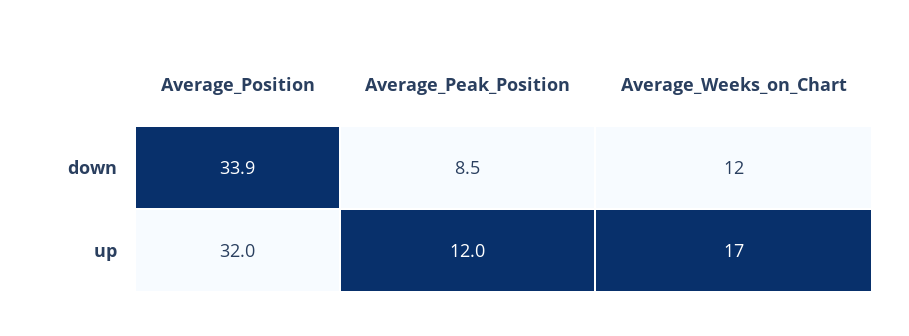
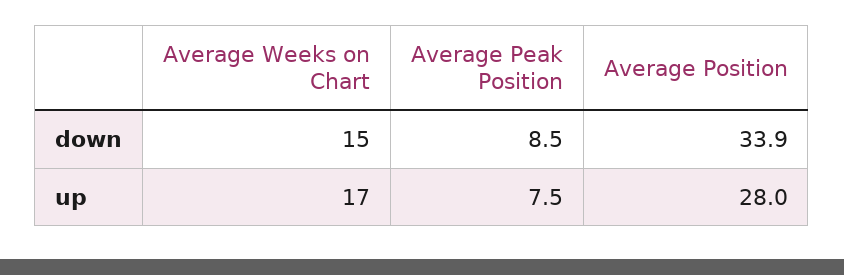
Average_Weeks_on_Chart, down: 12 -> 15
Average_Position, up: 32 -> 28
Average_Peak_Position, up: 12 -> 7.5

